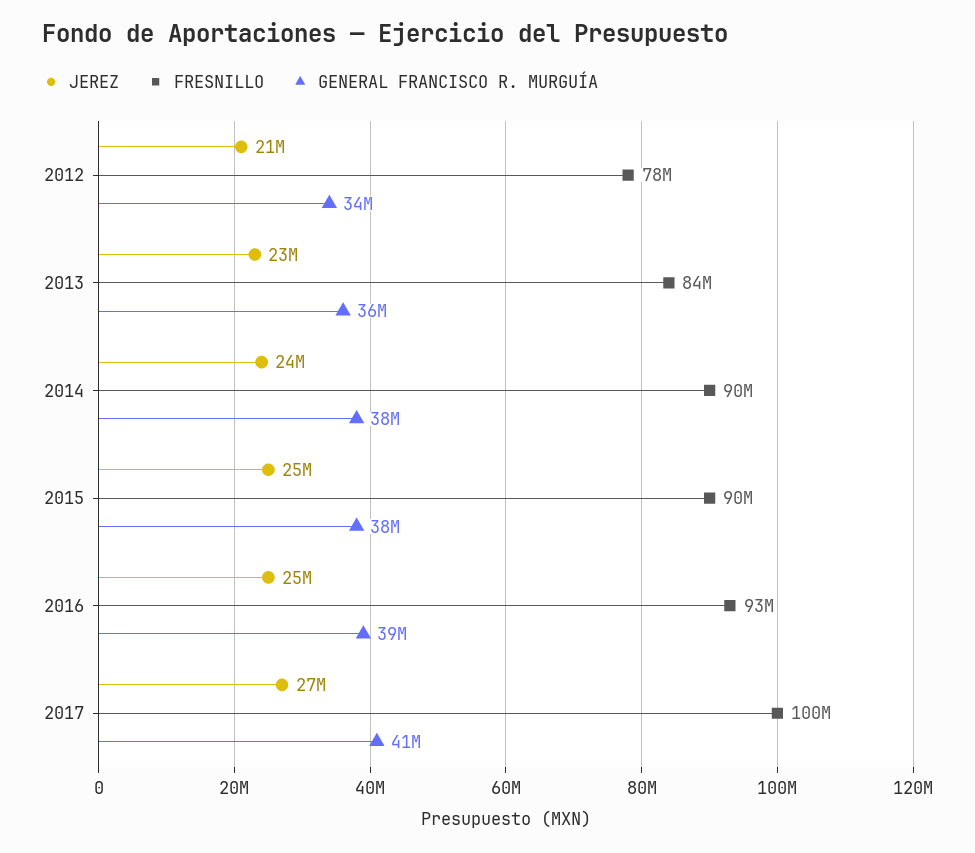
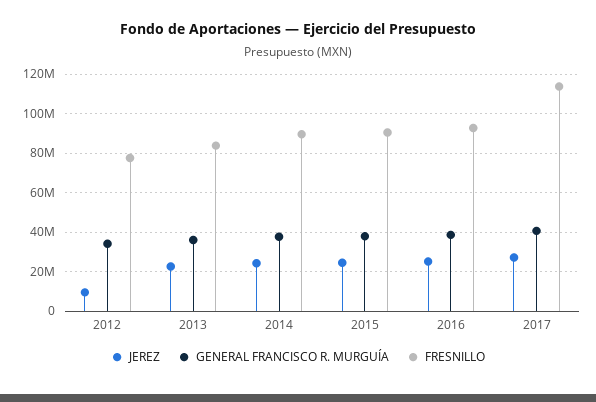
JEREZ, 2012: 21000000 -> 10000000
FRESNILLO, 2017: 100000000 -> 115000000

